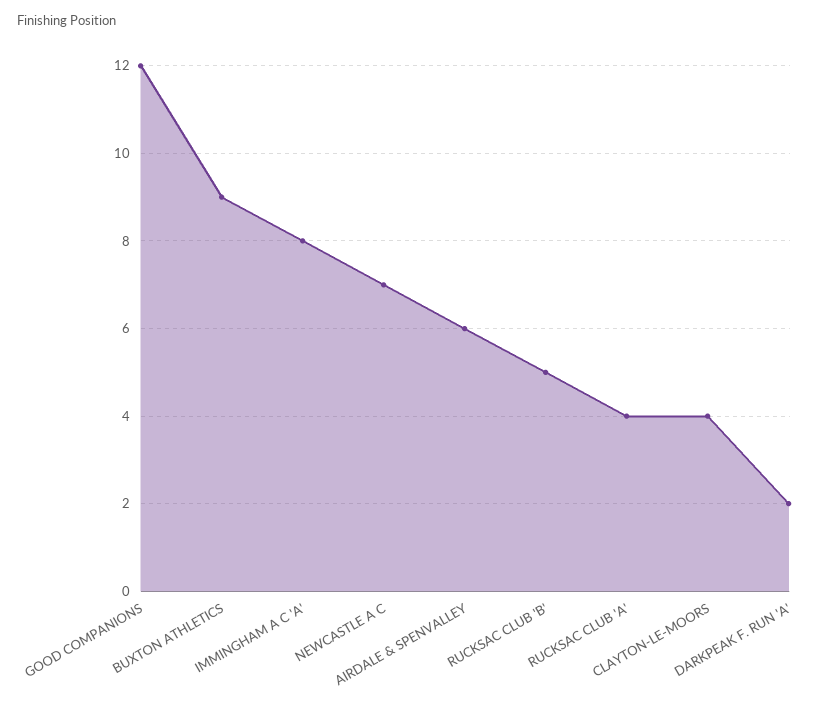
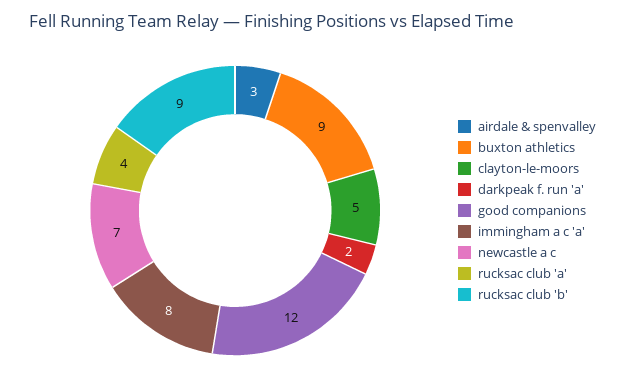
AIRDALE & SPENVALLEY: 6 -> 3
RUCKSAC CLUB 'B': 5 -> 9
CLAYTON-LE-MOORS: 4 -> 5

